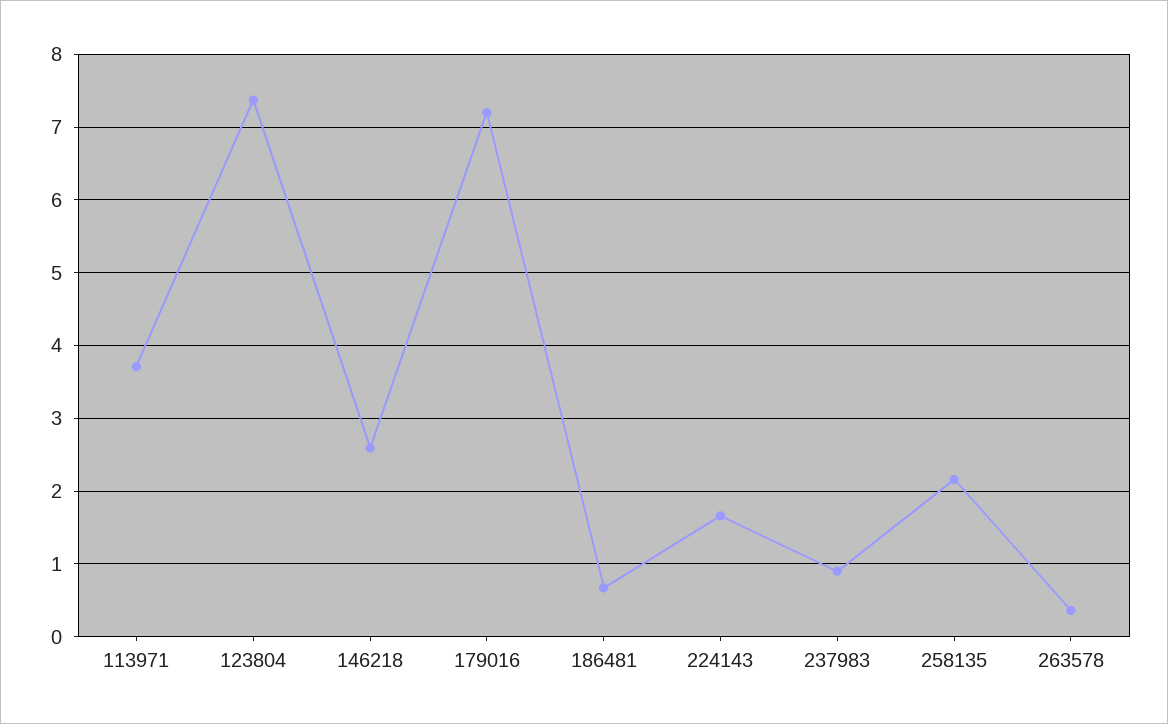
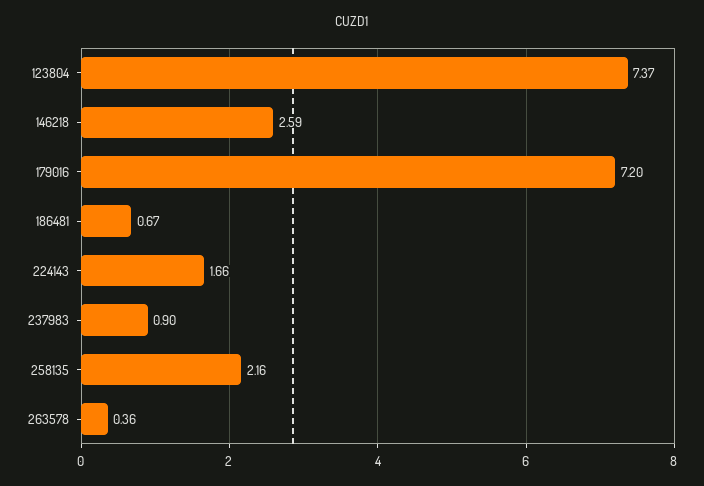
113971: 3.7 -> none

